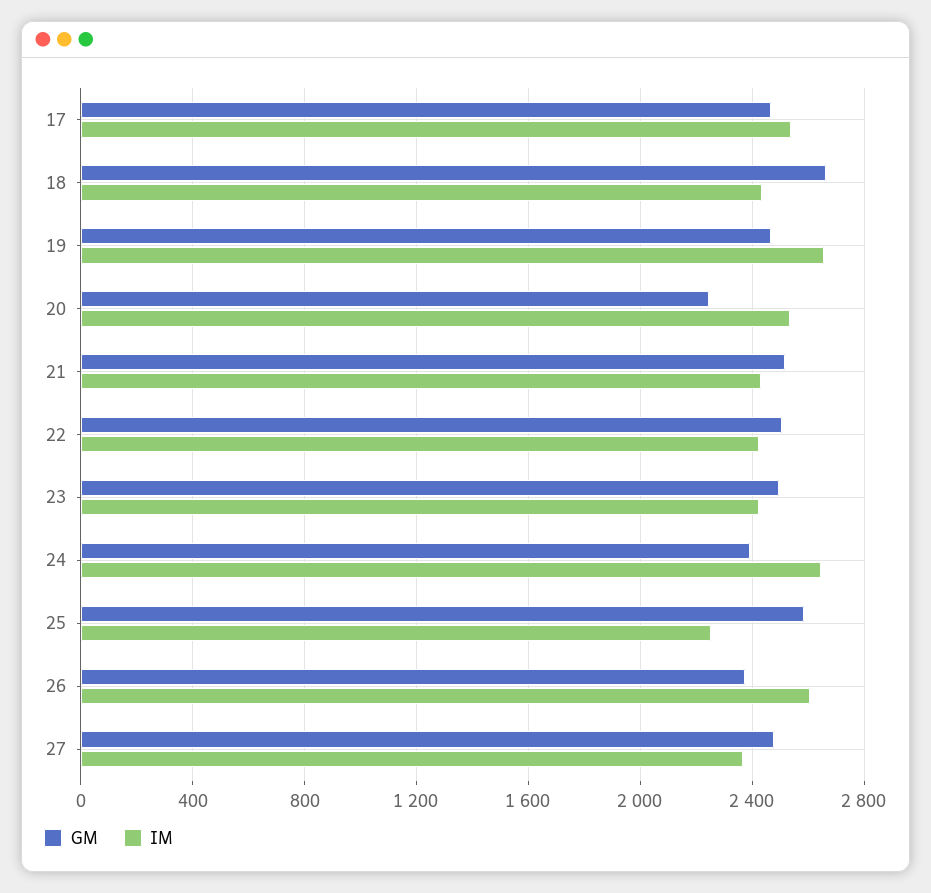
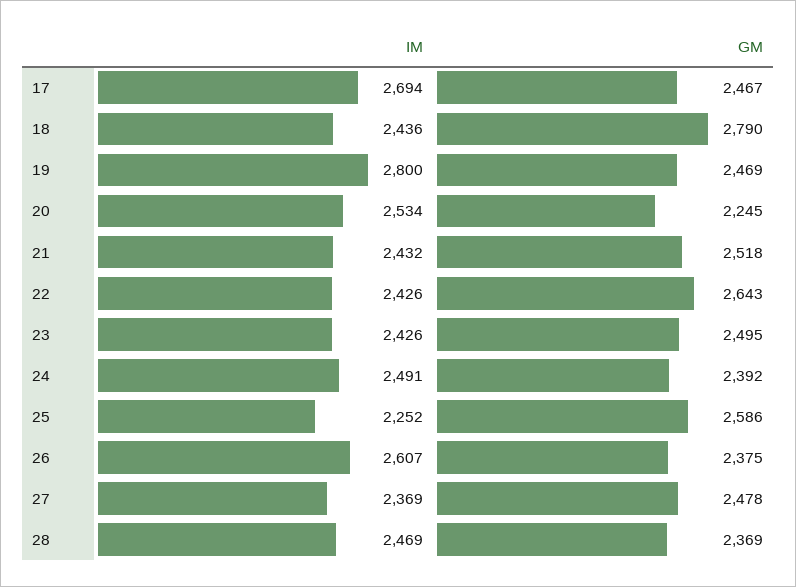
IM, 17: 2550 -> 2694
GM, 18: 2650 -> 2790
IM, 19: 2650 -> 2800
GM, 22: 2500 -> 2643
IM, 24: 2650 -> 2491
IM, 28: none -> 2469
GM, 28: none -> 2369

